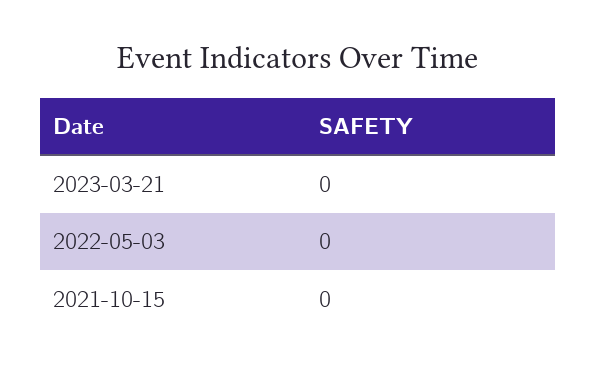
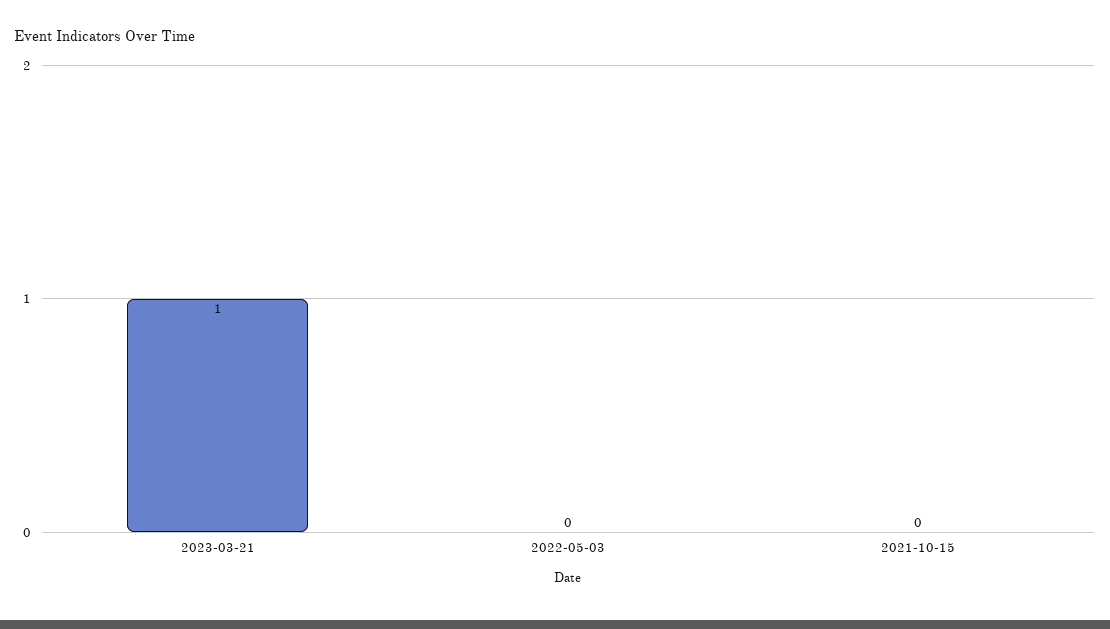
2023-03-21: 0 -> 1

